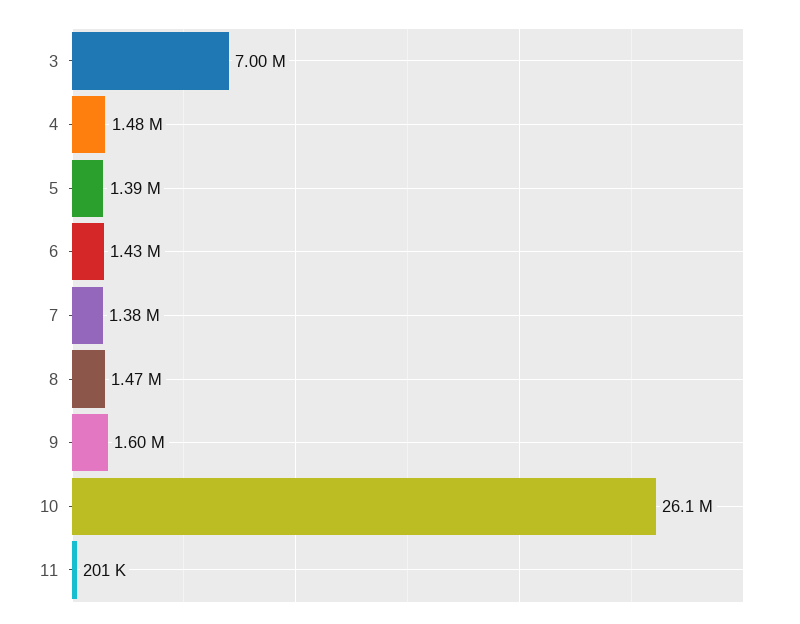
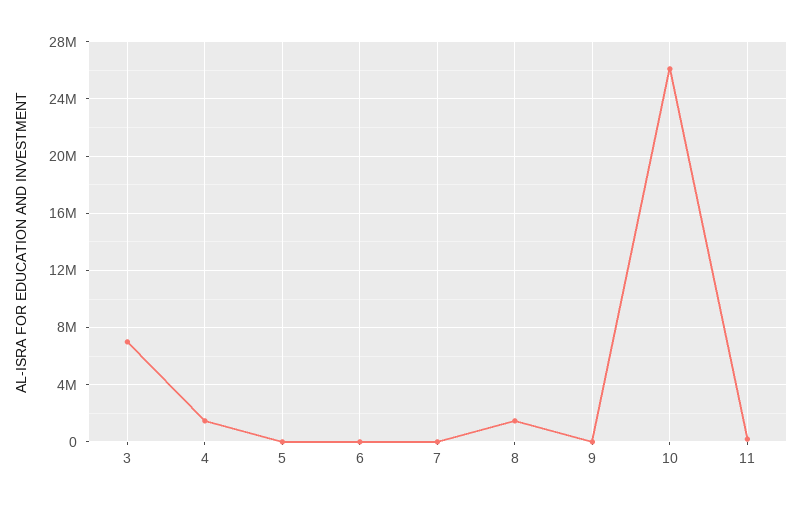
5: 1390000 -> 0
6: 1430000 -> 0
7: 1380000 -> 0
9: 1600000 -> 0

